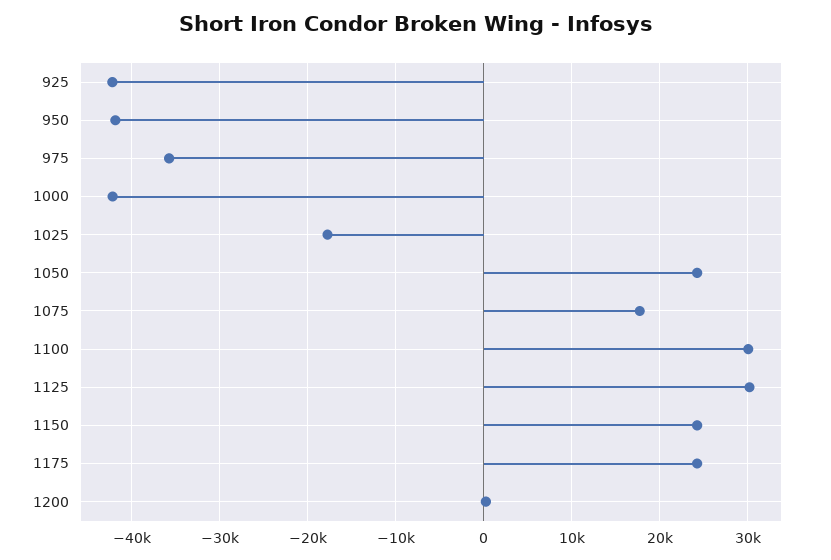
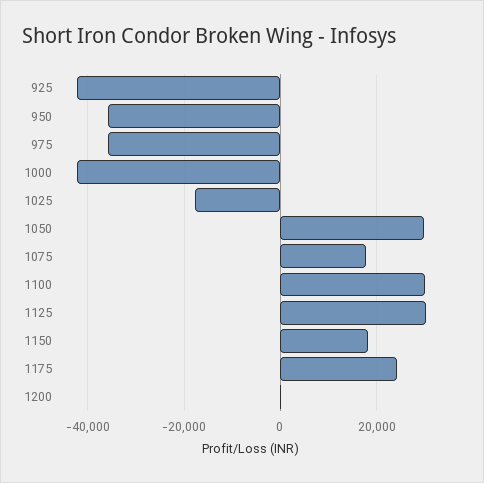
950: -42000 -> -36000
1050: 24000 -> 30000
1150: 24000 -> 18000

